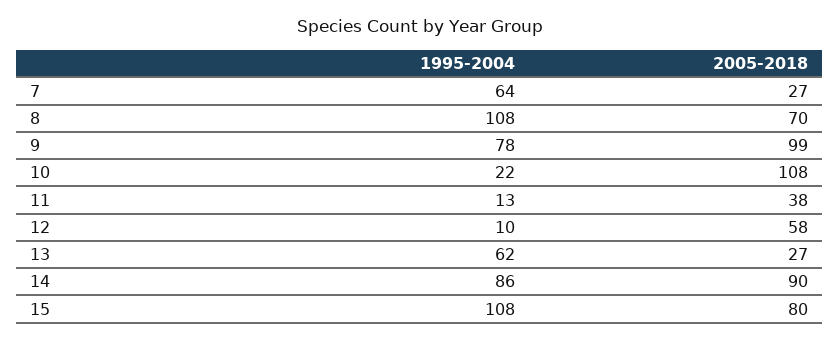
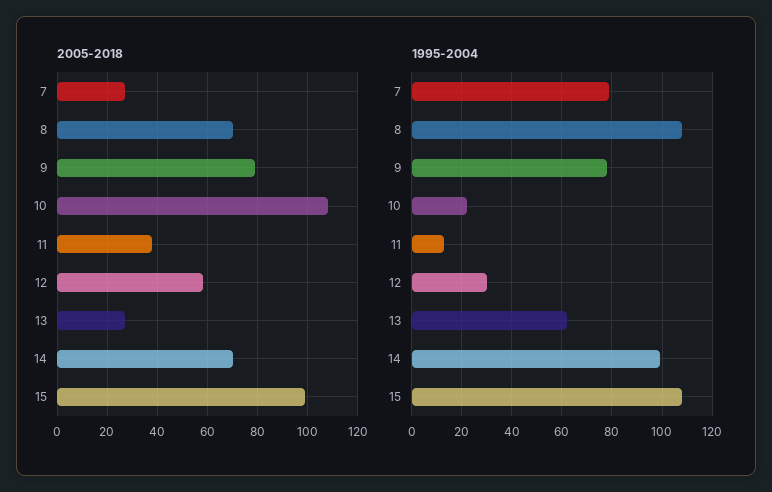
1995-2004, 7: 64 -> 80
2005-2018, 9: 99 -> 80
1995-2004, 12: 10 -> 30
1995-2004, 14: 86 -> 100
2005-2018, 14: 90 -> 70
2005-2018, 15: 80 -> 100

